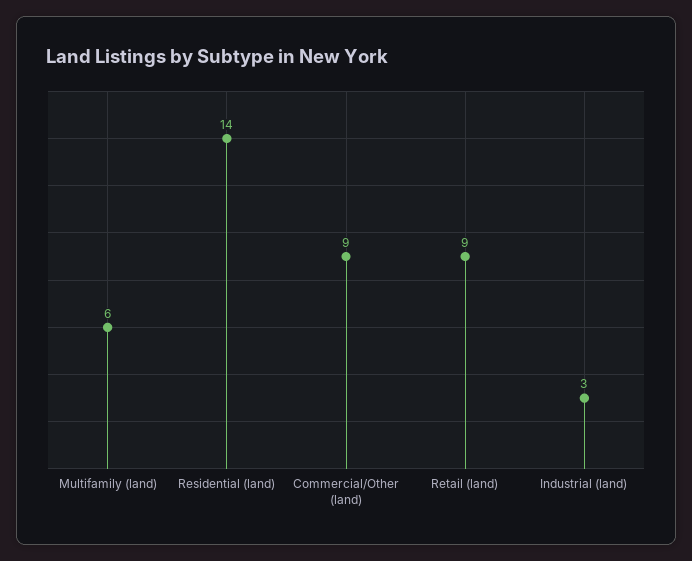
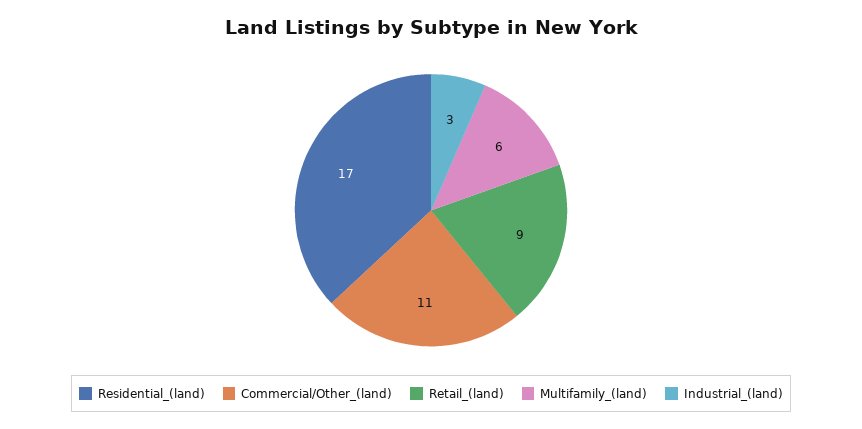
Residential (land): 14 -> 17
Commercial/Other (land): 9 -> 11

